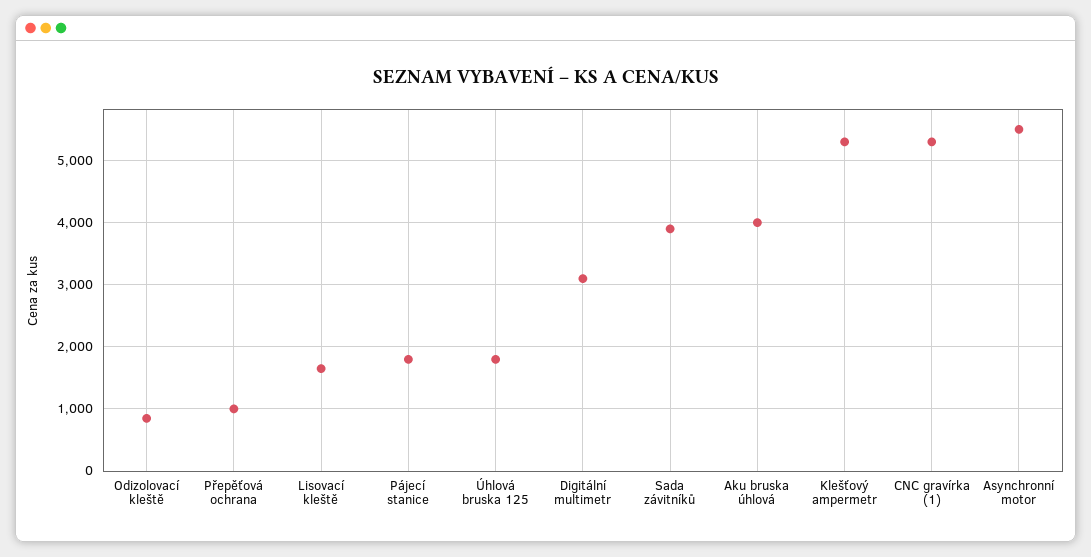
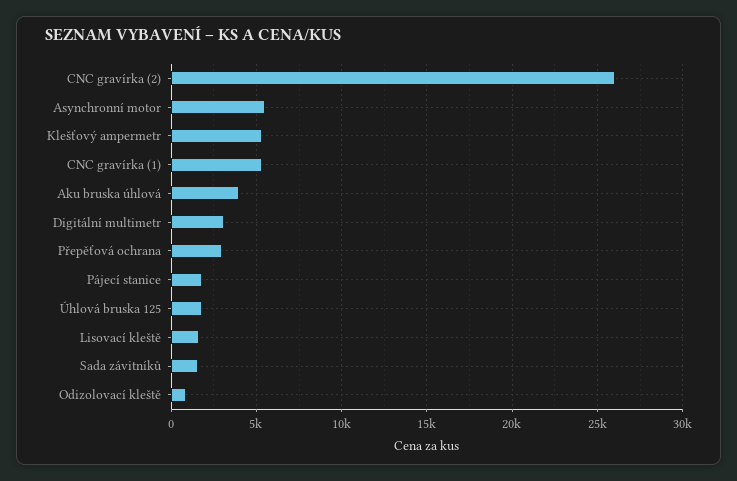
Přepěťová ochrana: 1000 -> 3000
Sada závitníků: 3900 -> 1500
CNC gravírka (2): none -> 26000

